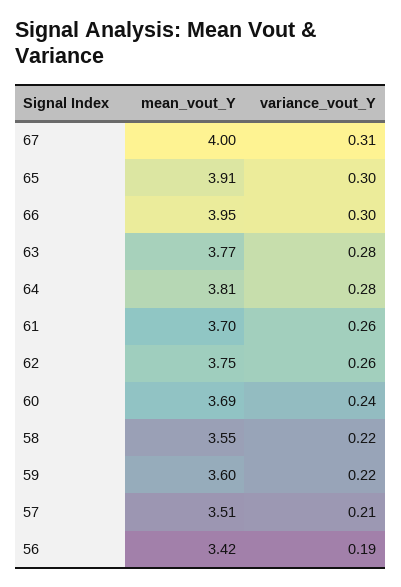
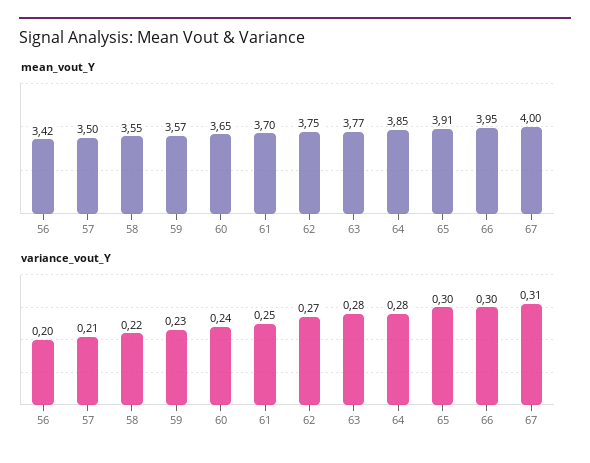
mean_vout_Y, 64: 3.81 -> 3.85
variance_vout_Y, 61: 0.26 -> 0.25
variance_vout_Y, 62: 0.26 -> 0.27
mean_vout_Y, 60: 3.69 -> 3.65
mean_vout_Y, 59: 3.6 -> 3.57
variance_vout_Y, 59: 0.22 -> 0.23
mean_vout_Y, 57: 3.51 -> 3.5
variance_vout_Y, 56: 0.19 -> 0.2

